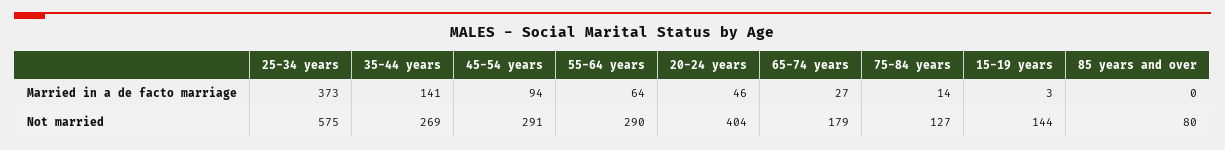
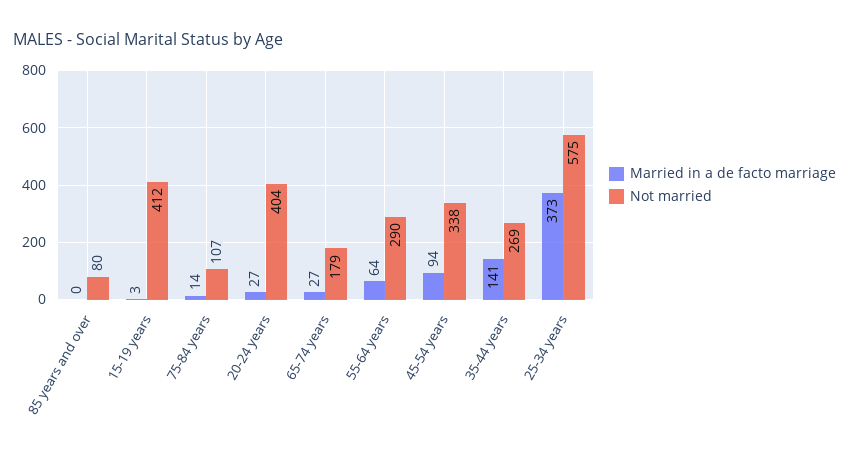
Married in a de facto marriage, 20-24 years: 46 -> 27
Not married, 45-54 years: 291 -> 338
Not married, 75-84 years: 127 -> 107
Not married, 15-19 years: 144 -> 412

